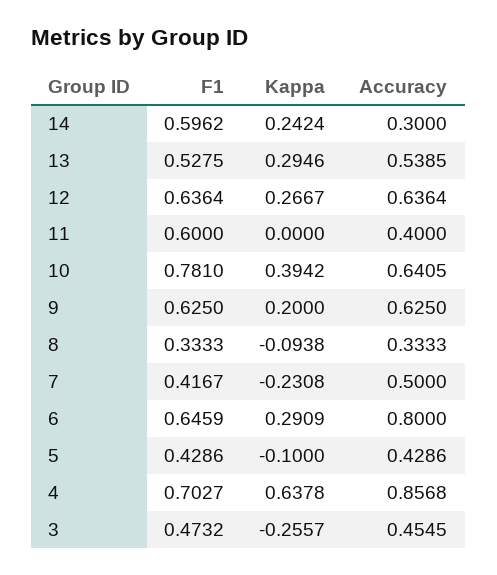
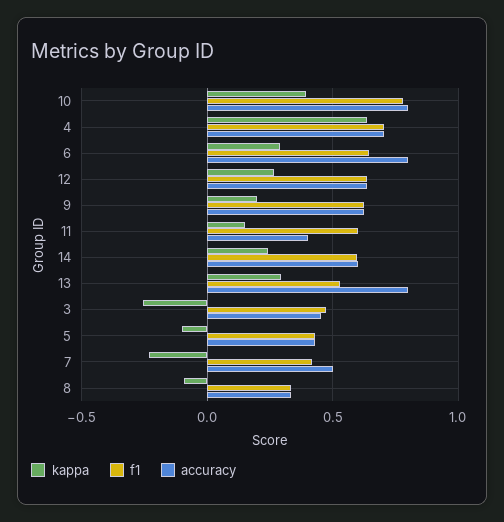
Accuracy, 14: 0.3 -> 0.6
Accuracy, 13: 0.5385 -> 0.8
Kappa, 11: 0 -> 0.15
Accuracy, 10: 0.6405 -> 0.8
Accuracy, 4: 0.8568 -> 0.7

